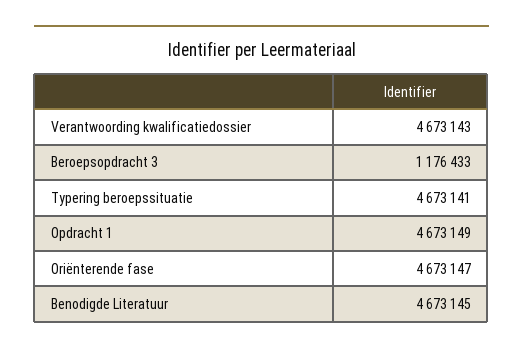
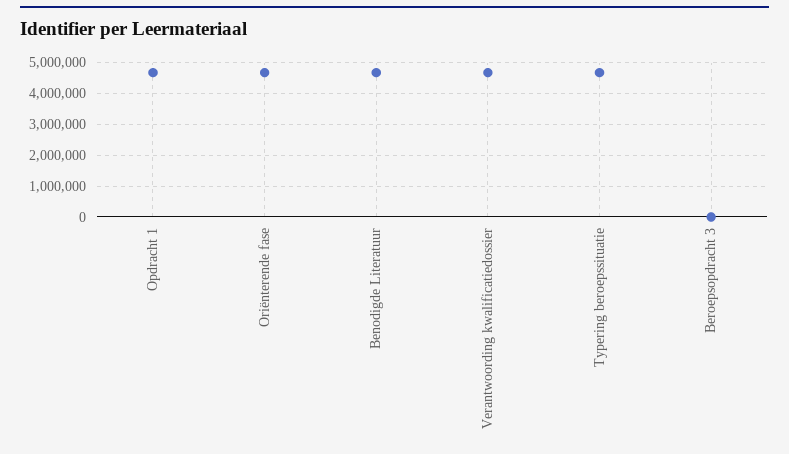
Beroepsopdracht 3: 1176433 -> 0

